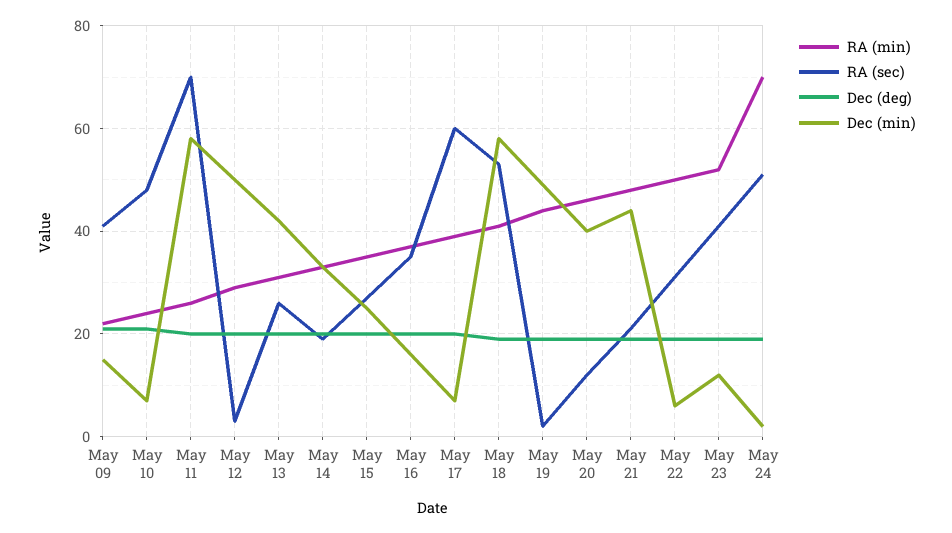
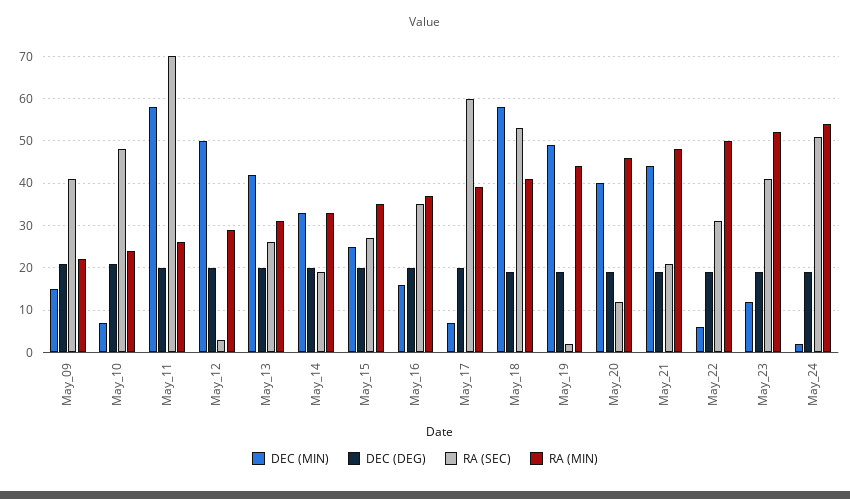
RA (min), May 24: 70 -> 55

